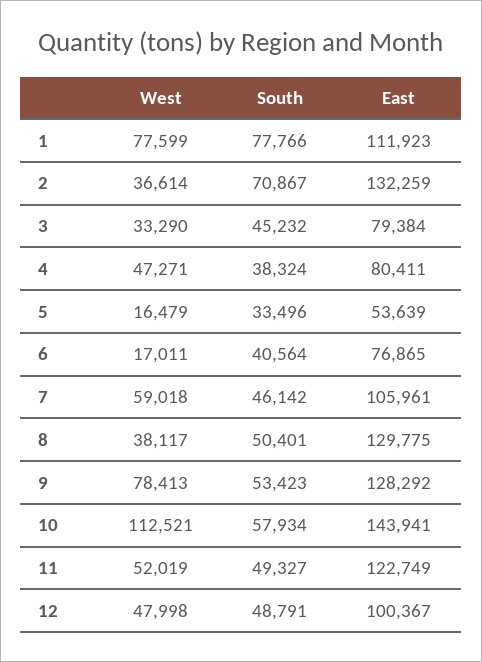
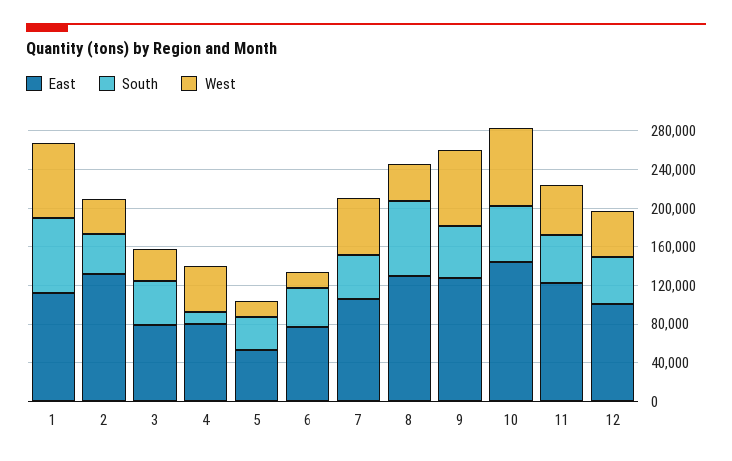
South, 2: 70867 -> 40000
South, 4: 38324 -> 10000
South, 8: 50401 -> 80000
West, 10: 112521 -> 80000

